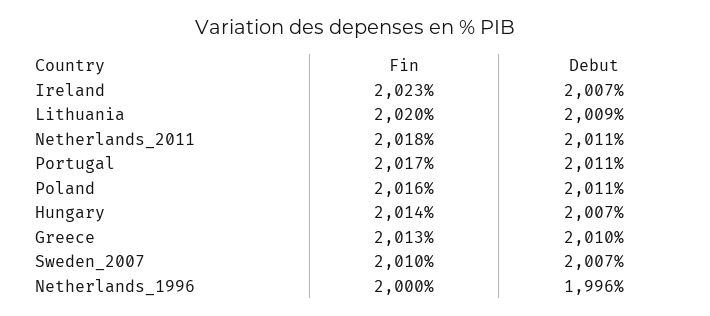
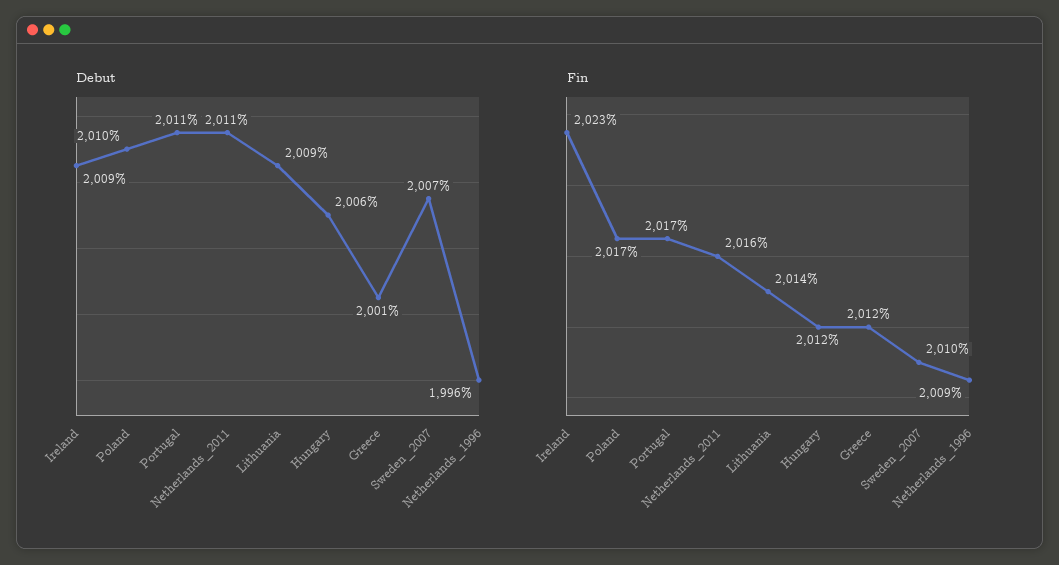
Debut, Ireland: 2007 -> 2009
Fin, Lithuania: 2020 -> 2014
Fin, Netherlands_2011: 2018 -> 2016
Fin, Poland: 2016 -> 2017
Debut, Poland: 2011 -> 2010
Fin, Hungary: 2014 -> 2012
Debut, Hungary: 2007 -> 2006
Fin, Greece: 2013 -> 2012
Debut, Greece: 2010 -> 2001
Fin, Netherlands_1996: 2000 -> 2009

